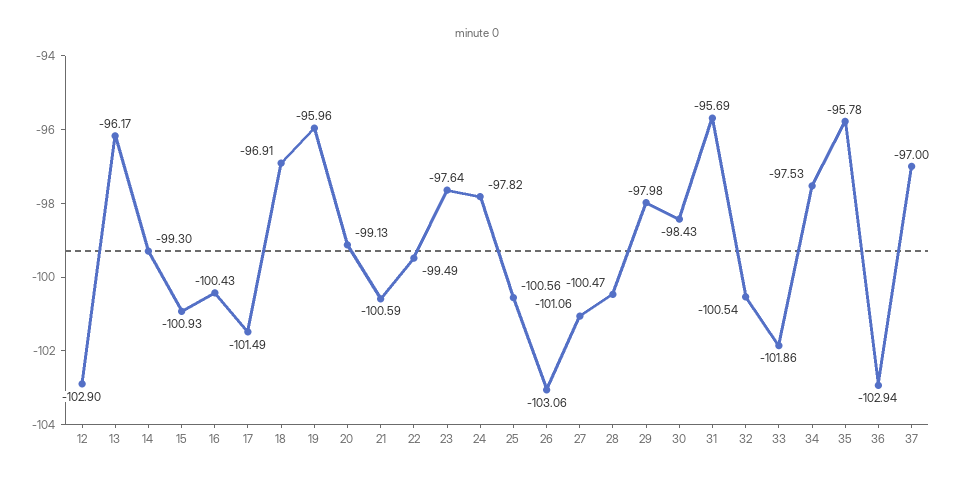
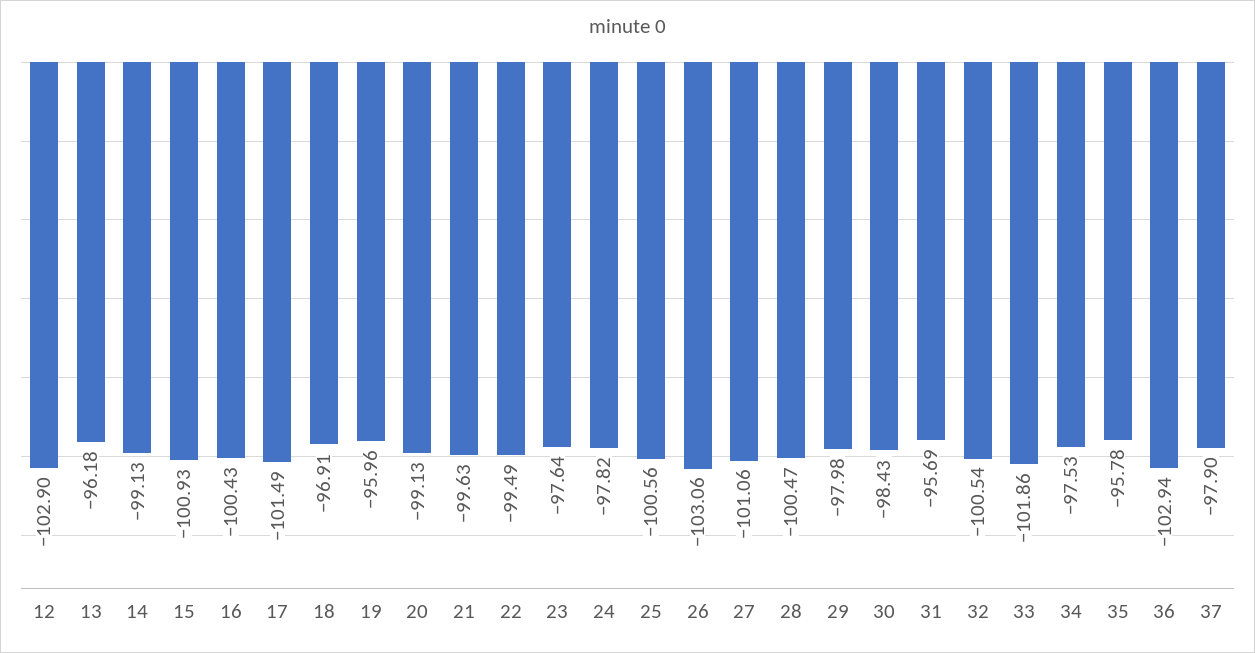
13: -96.17 -> -96.18
14: -99.3 -> -99.13
21: -100.59 -> -99.63
37: -97 -> -97.9

